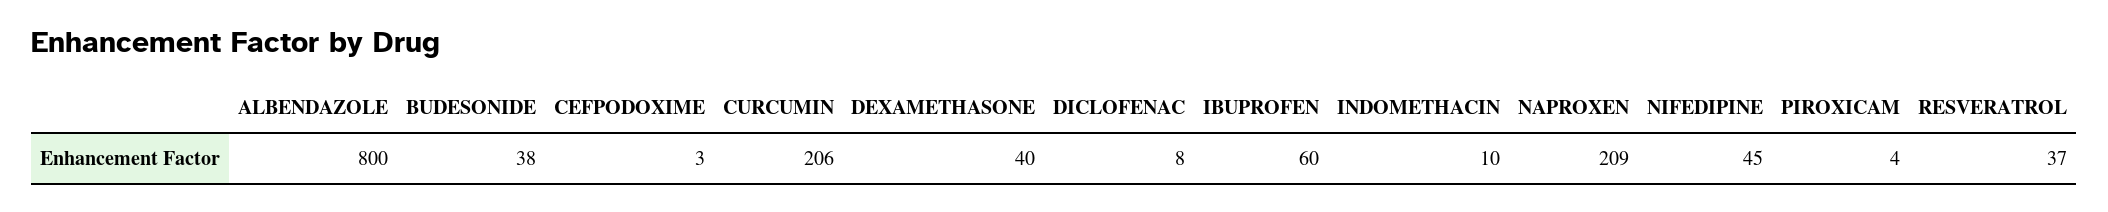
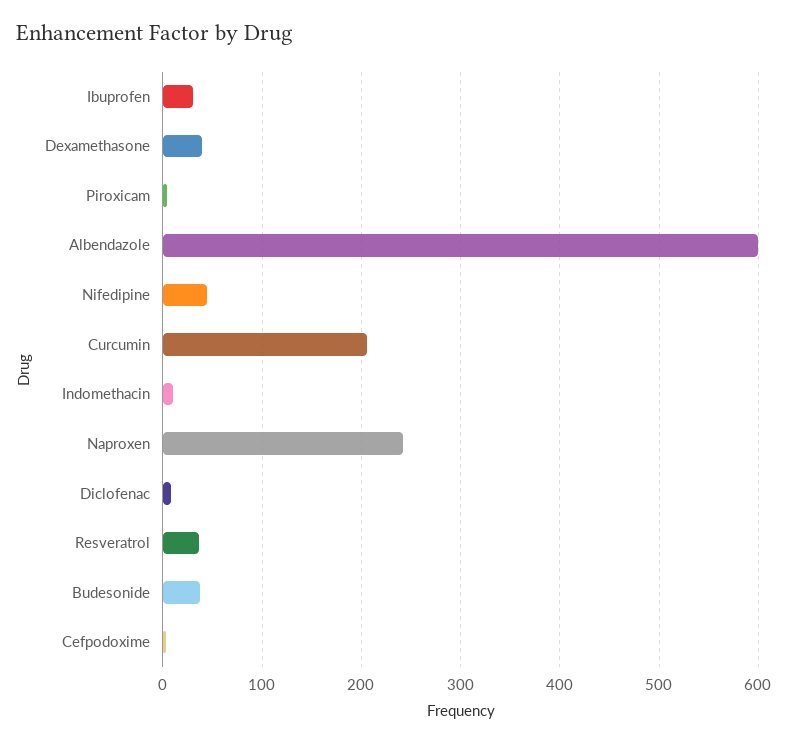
ALBENDAZOLE: 800 -> 600
IBUPROFEN: 60 -> 30
NAPROXEN: 209 -> 240

